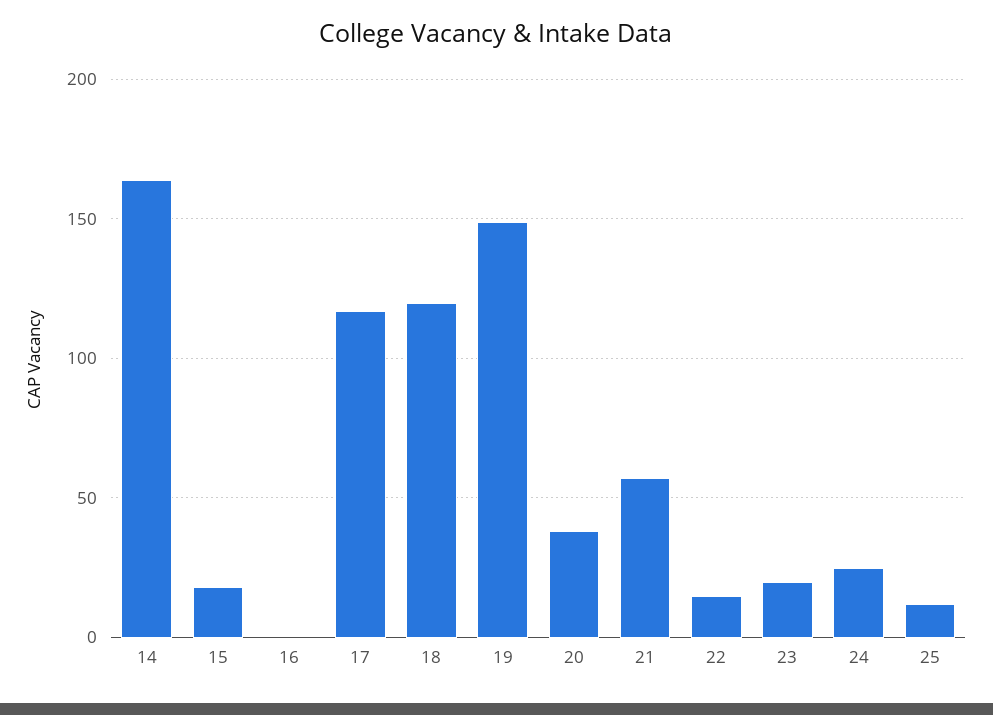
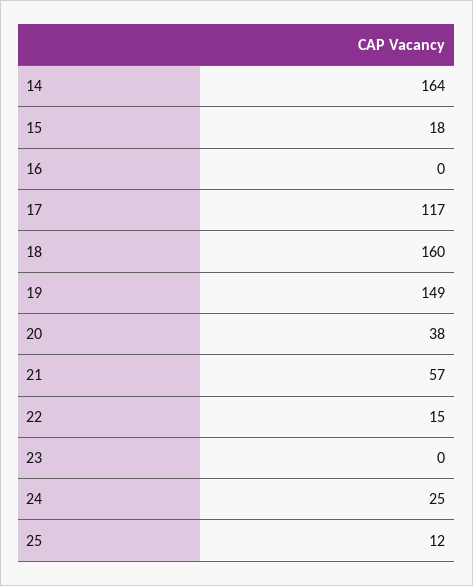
18: 120 -> 160
23: 20 -> 0

